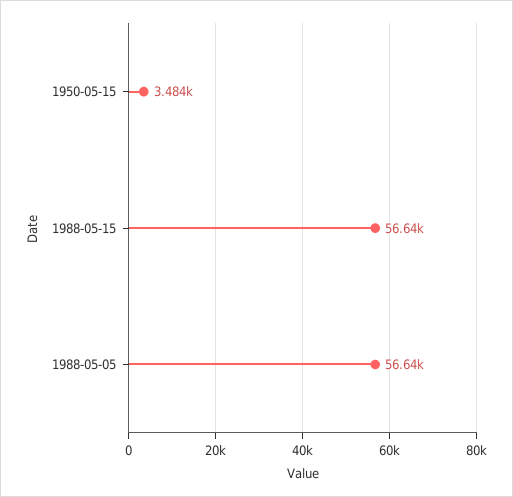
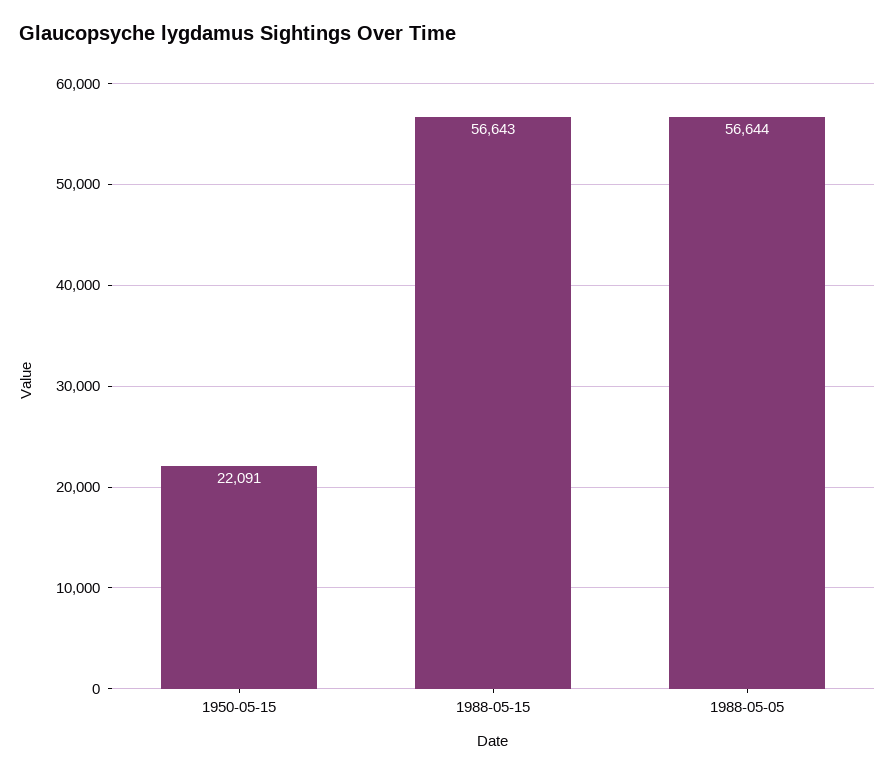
1950-05-15: 3484 -> 22091

